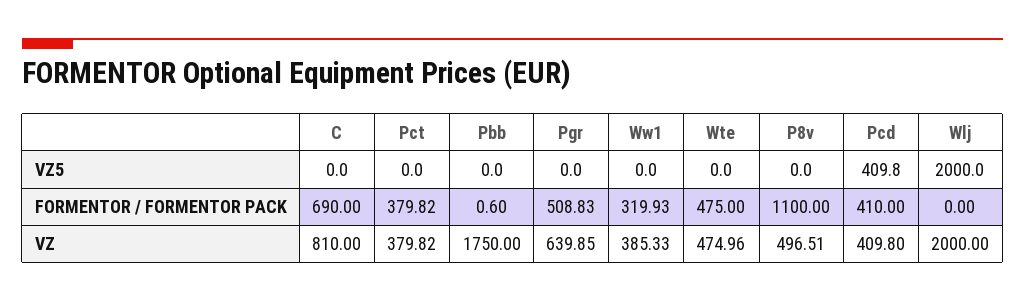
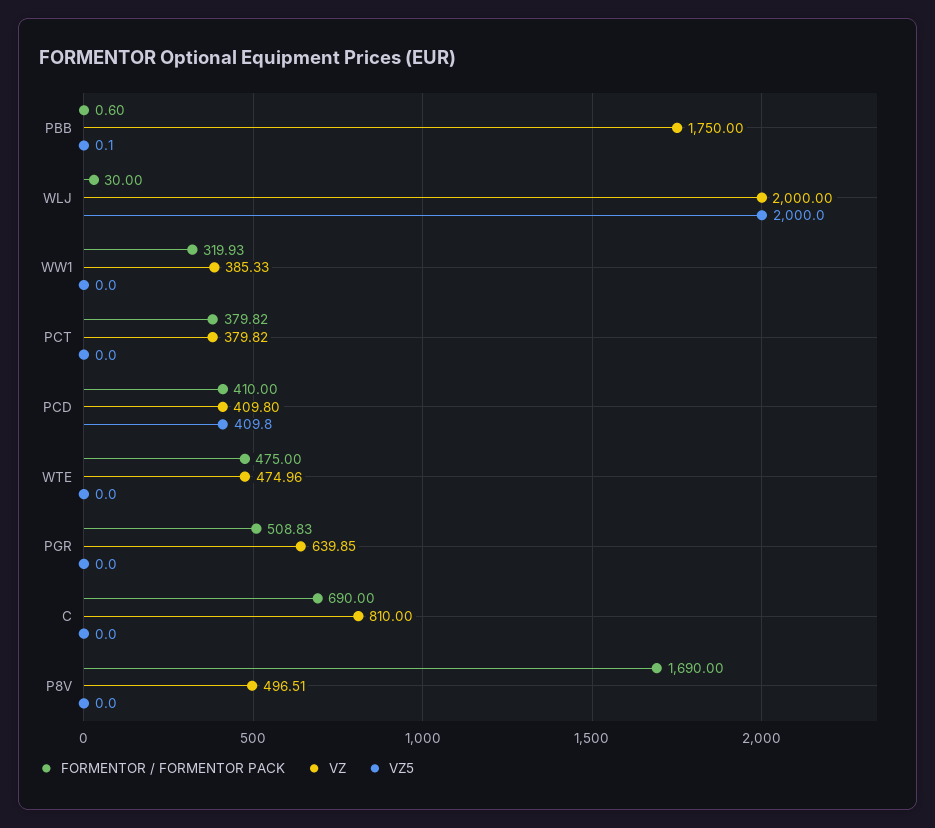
VZ5, Pbb: 0 -> 0.1
FORMENTOR / FORMENTOR PACK, P8v: 1100 -> 1690
FORMENTOR / FORMENTOR PACK, Wlj: 0 -> 30

